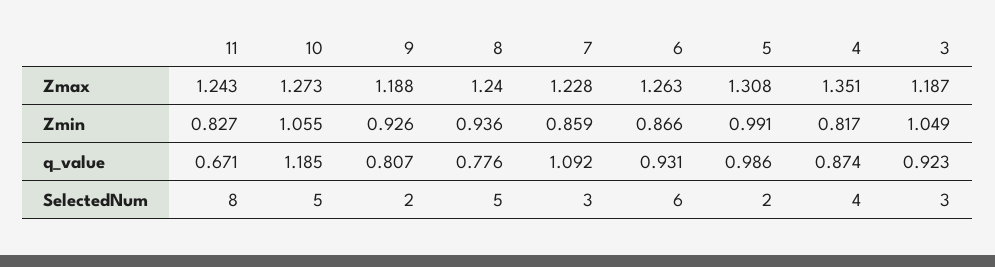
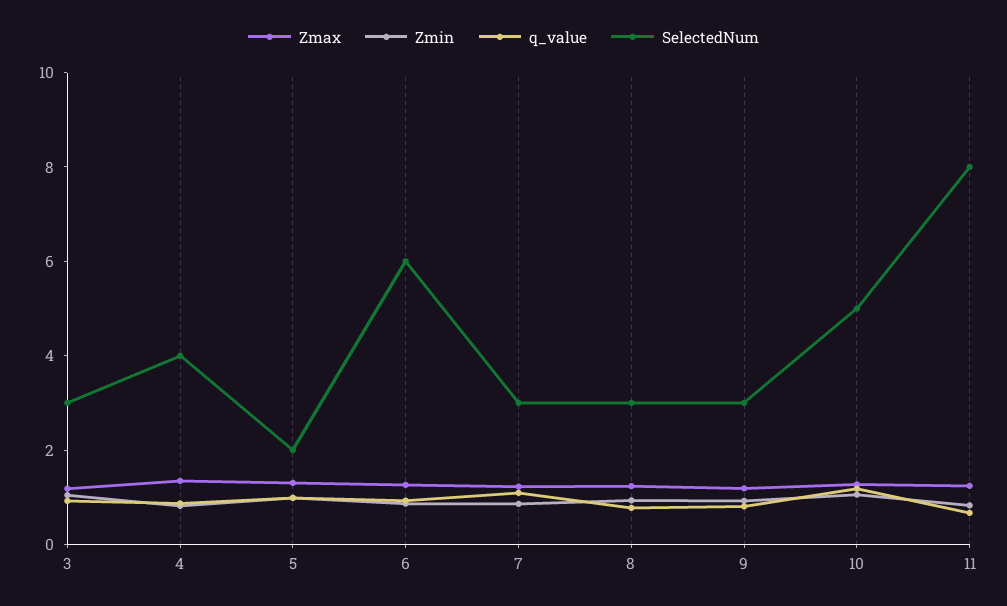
SelectedNum, 9: 2 -> 3
SelectedNum, 8: 5 -> 3

